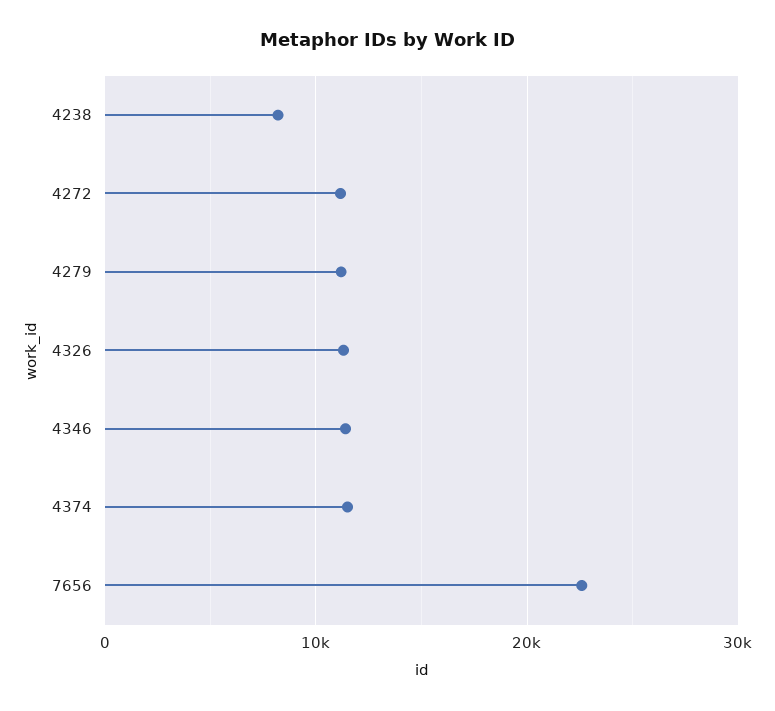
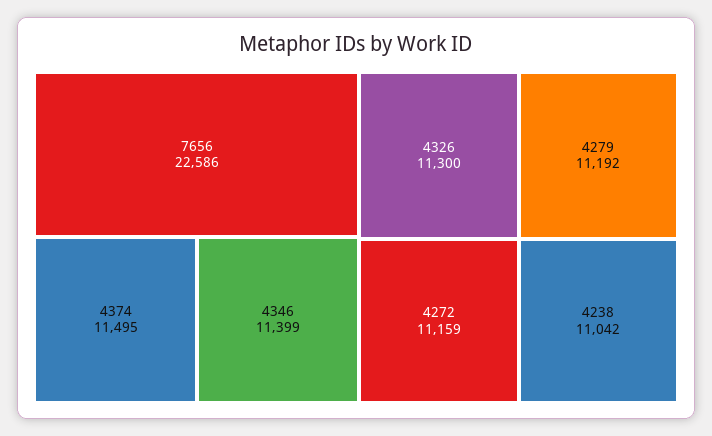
4238: 8000 -> 11042

